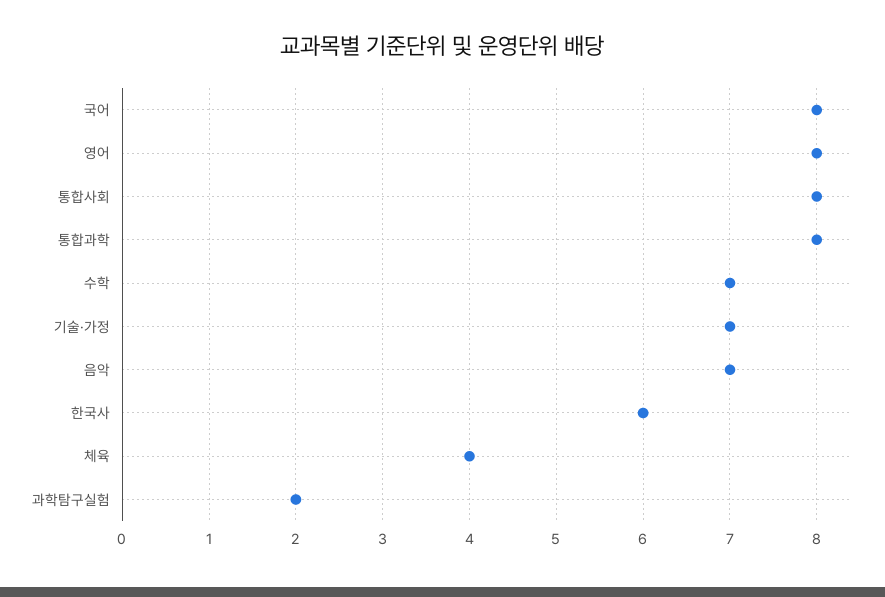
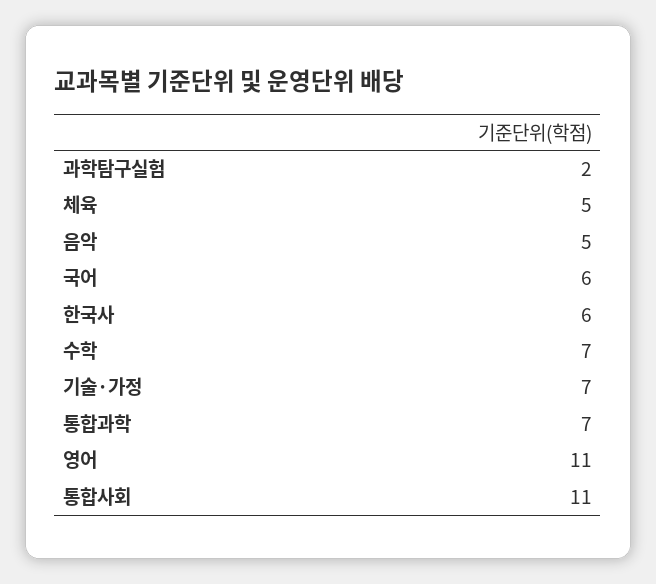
국어: 8 -> 6
영어: 8 -> 11
통합사회: 8 -> 11
통합과학: 8 -> 7
음악: 7 -> 5
체육: 4 -> 5

